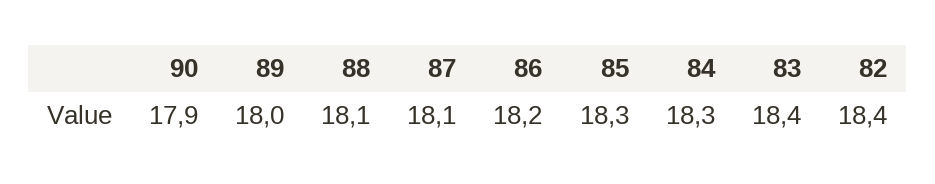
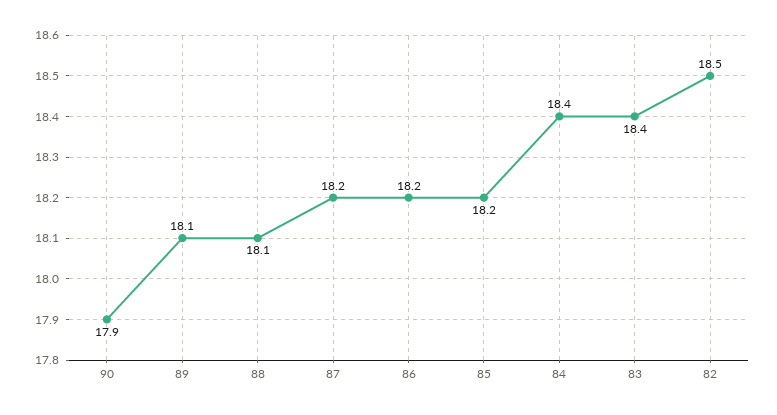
89: 18 -> 18.1
87: 18.1 -> 18.2
85: 18.3 -> 18.2
84: 18.3 -> 18.4
82: 18.4 -> 18.5

